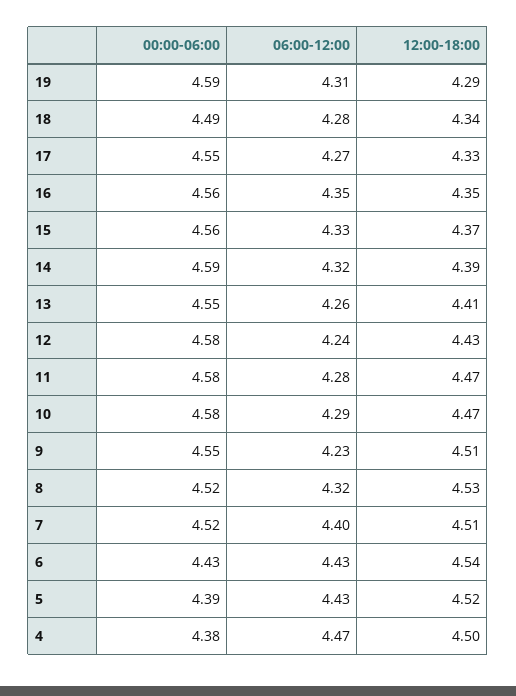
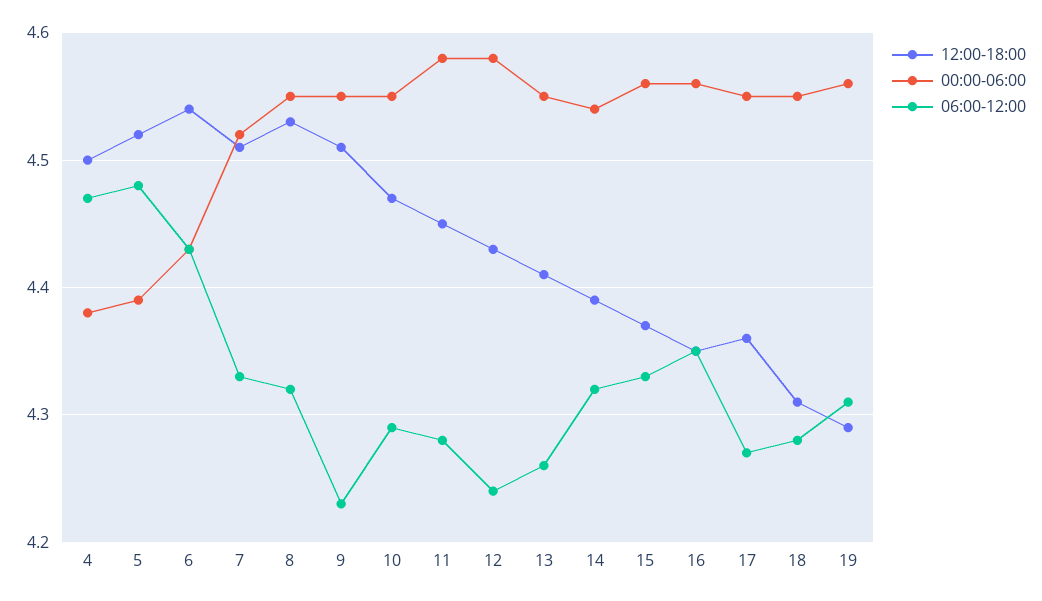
00:00-06:00, 19: 4.59 -> 4.56
00:00-06:00, 18: 4.49 -> 4.55
12:00-18:00, 18: 4.34 -> 4.31
12:00-18:00, 17: 4.33 -> 4.36
00:00-06:00, 14: 4.59 -> 4.54
12:00-18:00, 11: 4.47 -> 4.45
00:00-06:00, 10: 4.58 -> 4.55
00:00-06:00, 8: 4.52 -> 4.55
06:00-12:00, 7: 4.4 -> 4.33
06:00-12:00, 5: 4.43 -> 4.48

